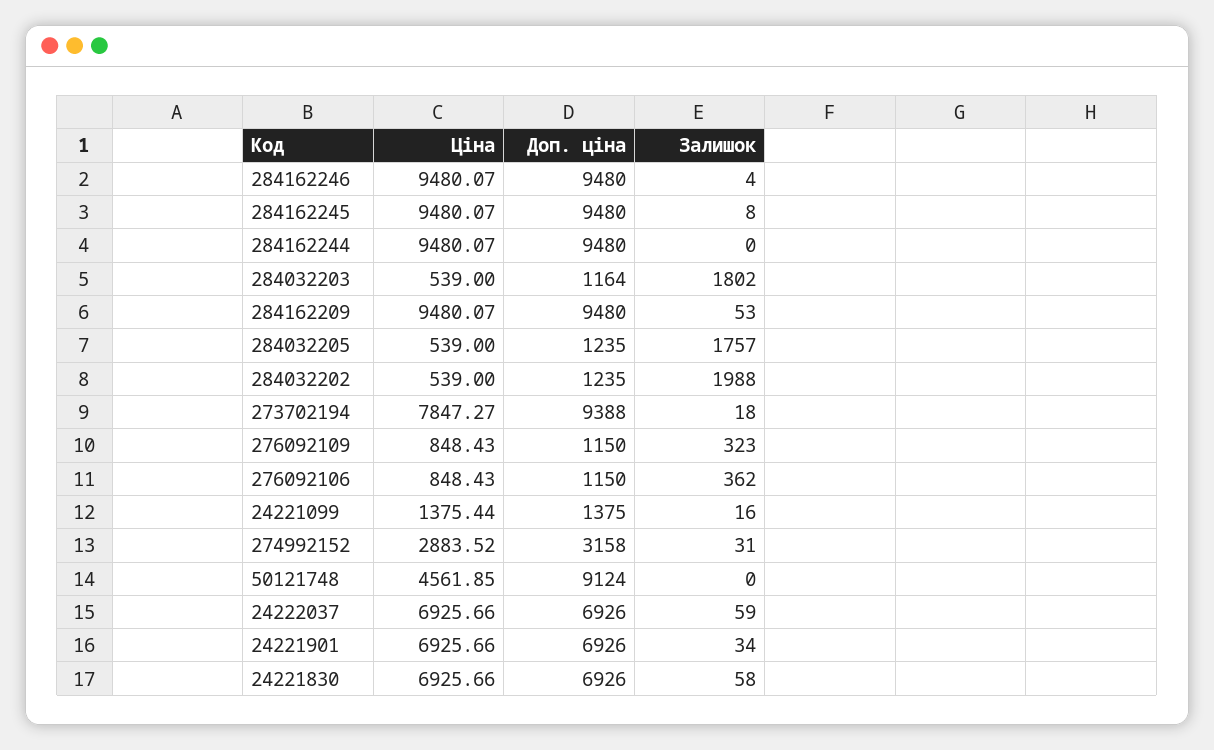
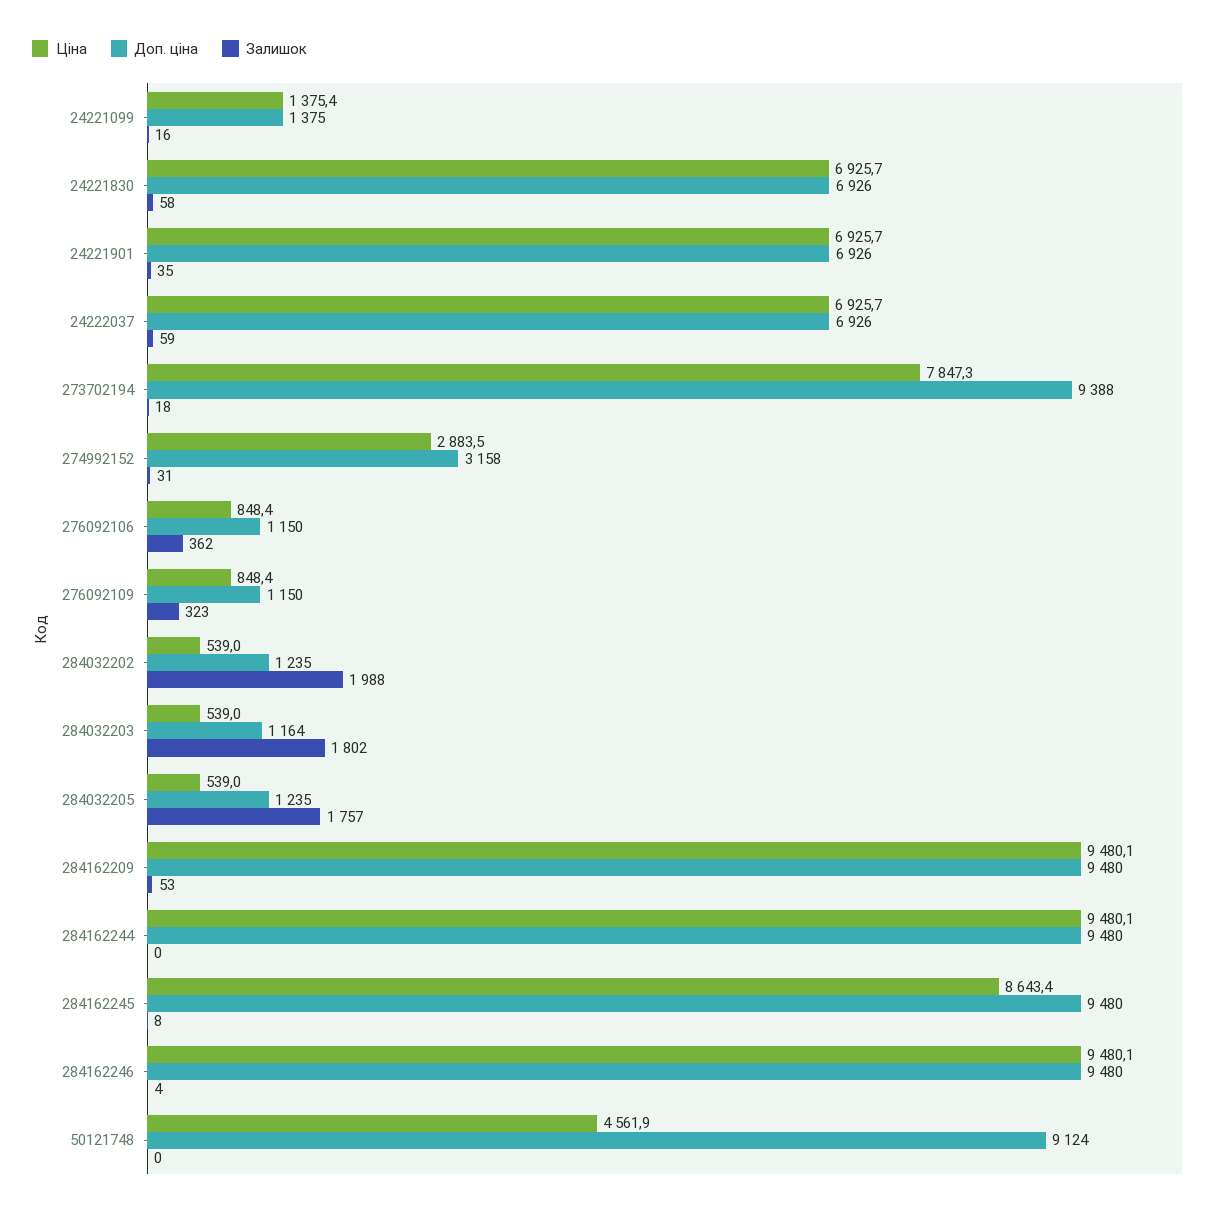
Ціна, 284162245: 9480.07 -> 8643.4
Залишок, 24221901: 34 -> 35

